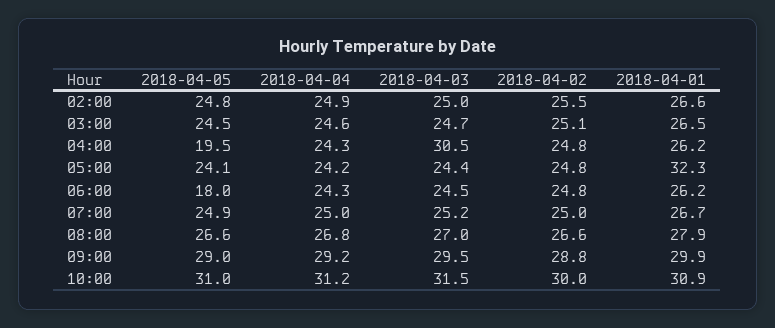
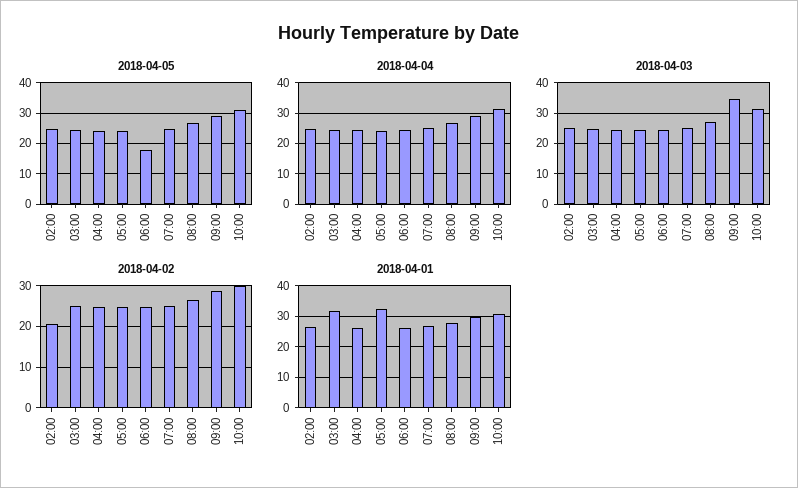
2018-04-02, 02:00: 25.5 -> 20
2018-04-01, 03:00: 26.5 -> 32
2018-04-05, 04:00: 19.5 -> 24
2018-04-03, 04:00: 30.5 -> 24
2018-04-03, 09:00: 29.5 -> 34

